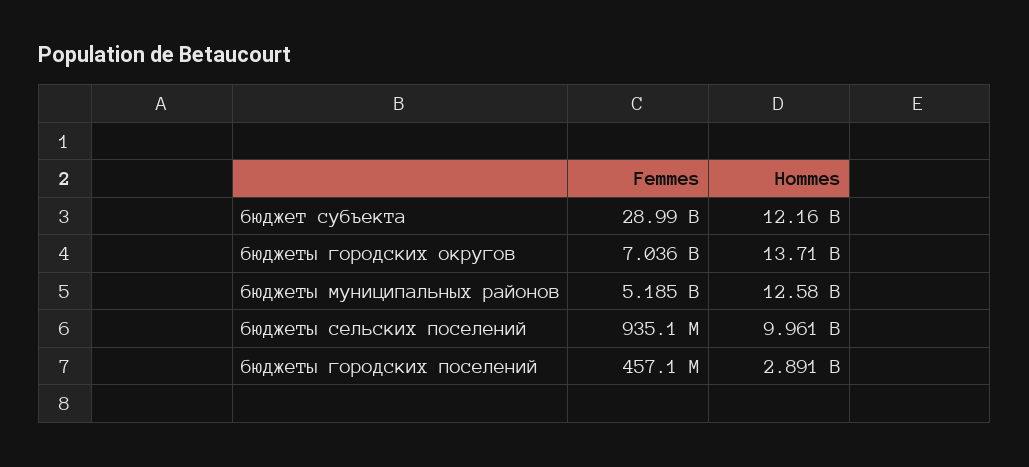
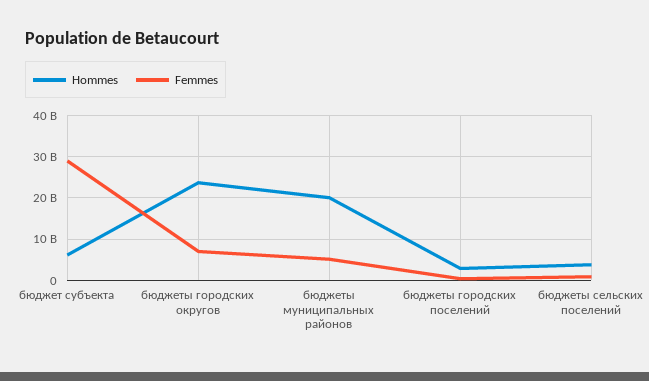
Hommes, бюджет субъекта: 12160000000 -> 6000000000
Hommes, бюджеты городских округов: 13710000000 -> 24000000000
Hommes, бюджеты муниципальных районов: 12580000000 -> 20000000000
Hommes, бюджеты сельских поселений: 9961000000 -> 4000000000

